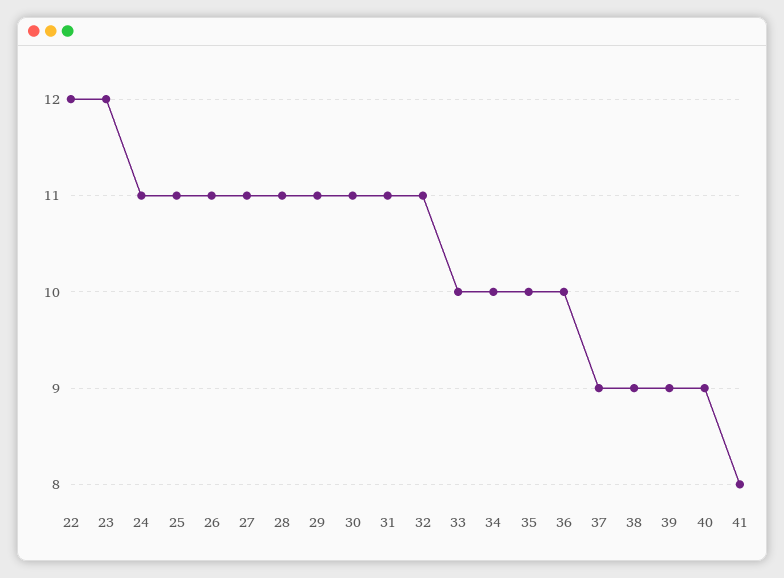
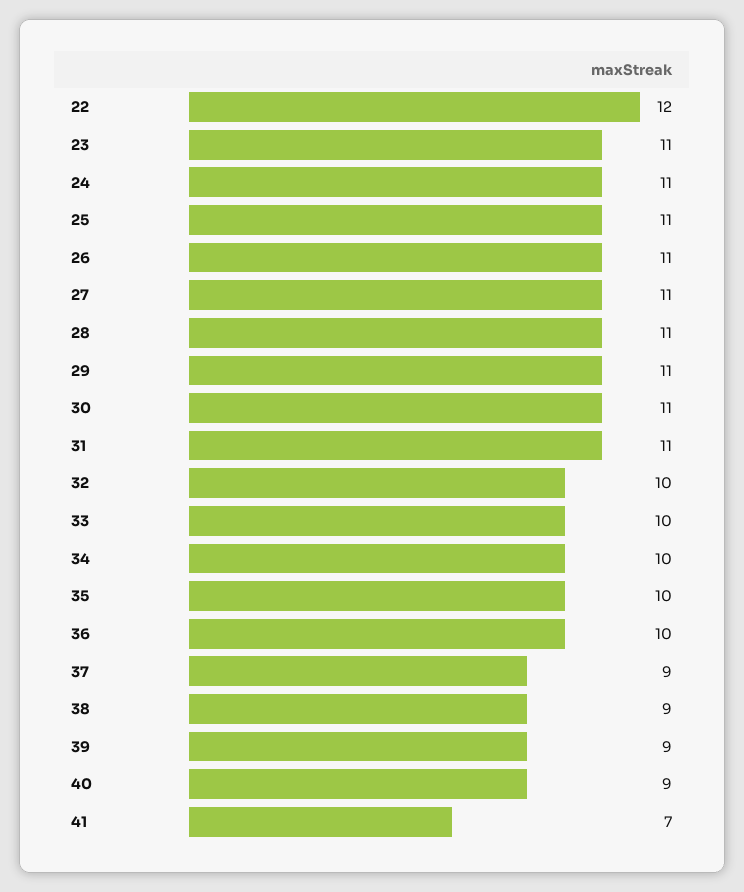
23: 12 -> 11
32: 11 -> 10
41: 8 -> 7

